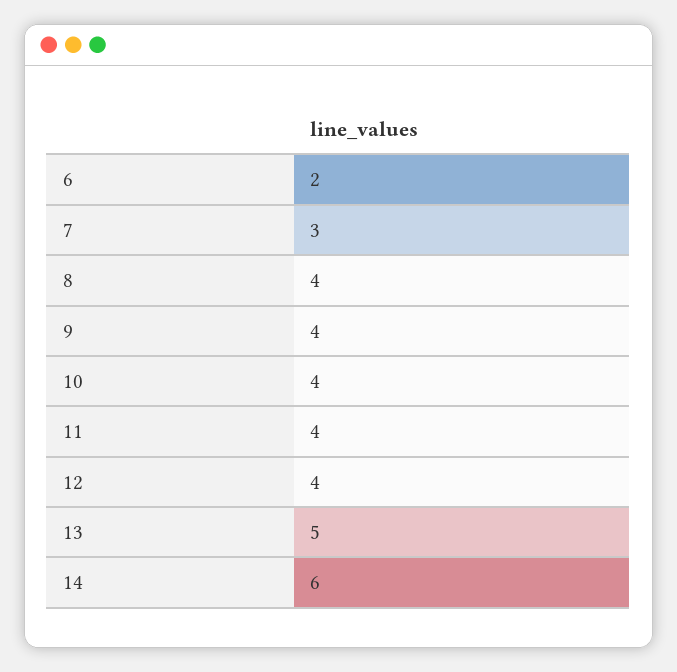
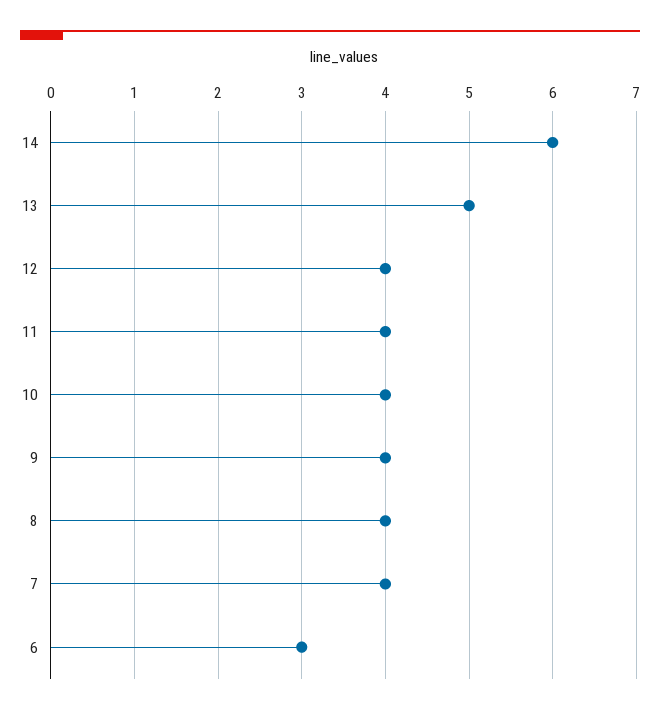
6: 2 -> 3
7: 3 -> 4

